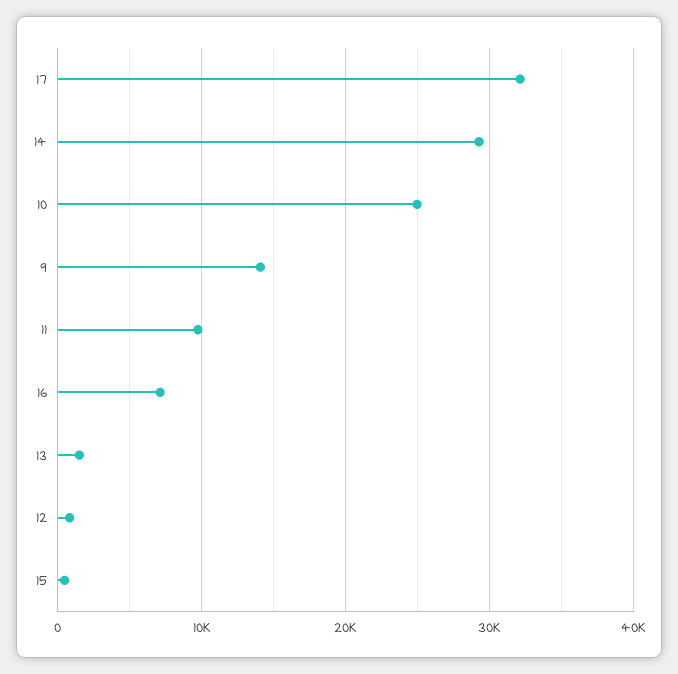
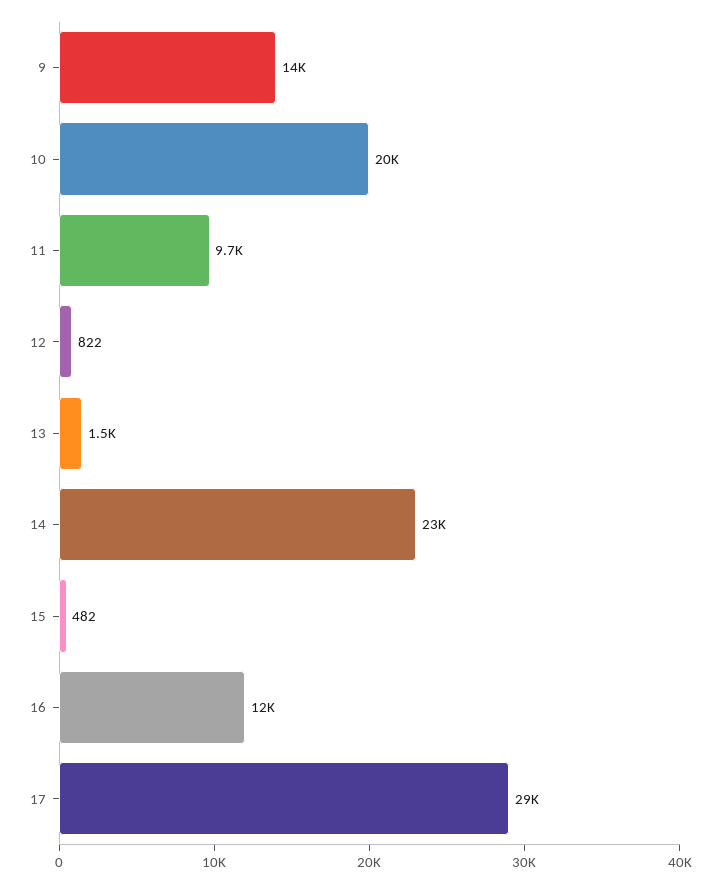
17: 32000 -> 29000
14: 29000 -> 23000
10: 25000 -> 20000
16: 7000 -> 12000

